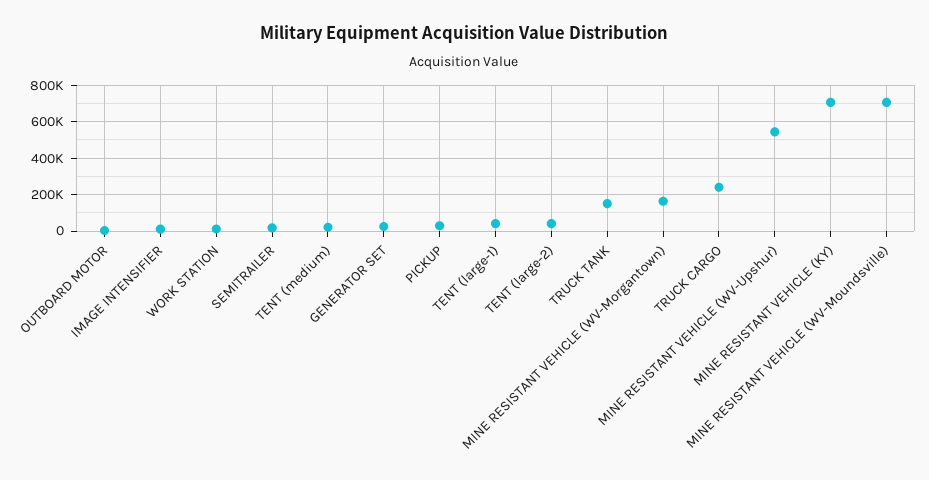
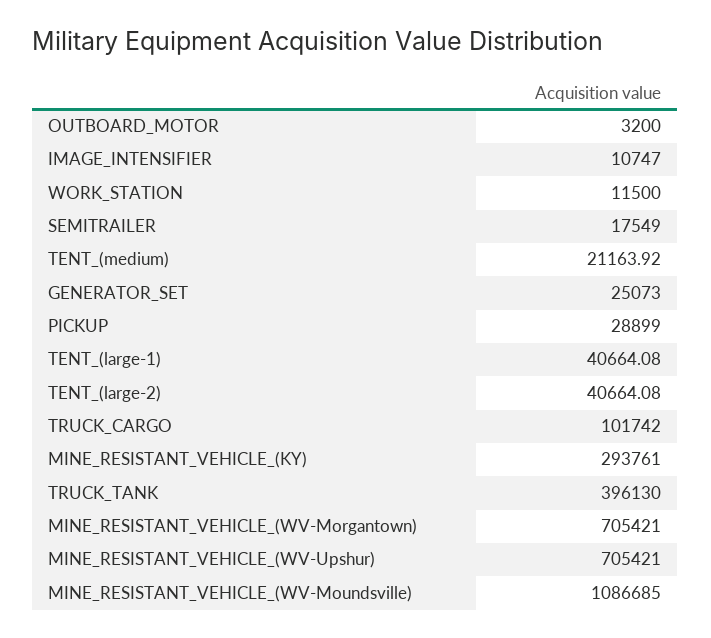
TRUCK TANK: 150000 -> 396130
MINE RESISTANT VEHICLE (WV-Morgantown): 150000 -> 705421
TRUCK CARGO: 250000 -> 101742
MINE RESISTANT VEHICLE (WV-Upshur): 550000 -> 705421
MINE RESISTANT VEHICLE (KY): 700000 -> 293761
MINE RESISTANT VEHICLE (WV-Moundsville): 700000 -> 1086685

